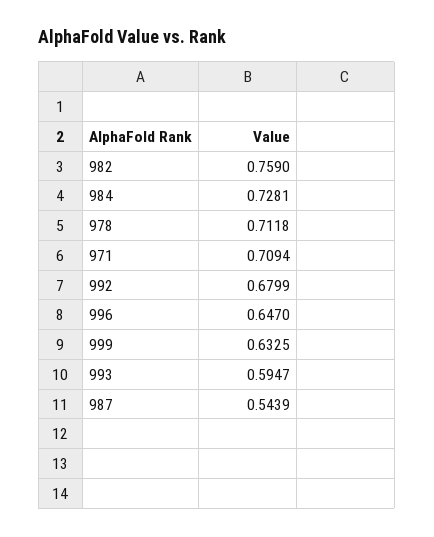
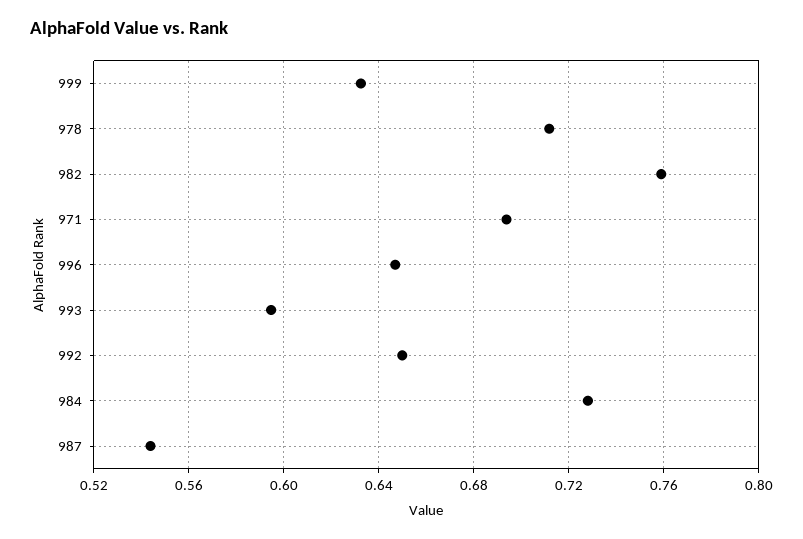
971: 0.7094 -> 0.695
992: 0.6799 -> 0.65

